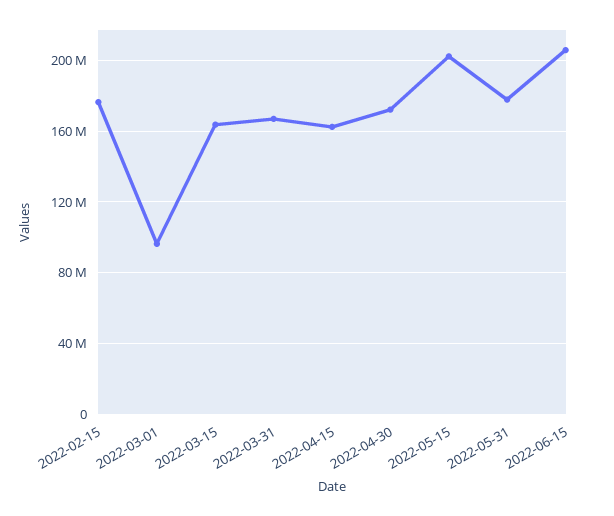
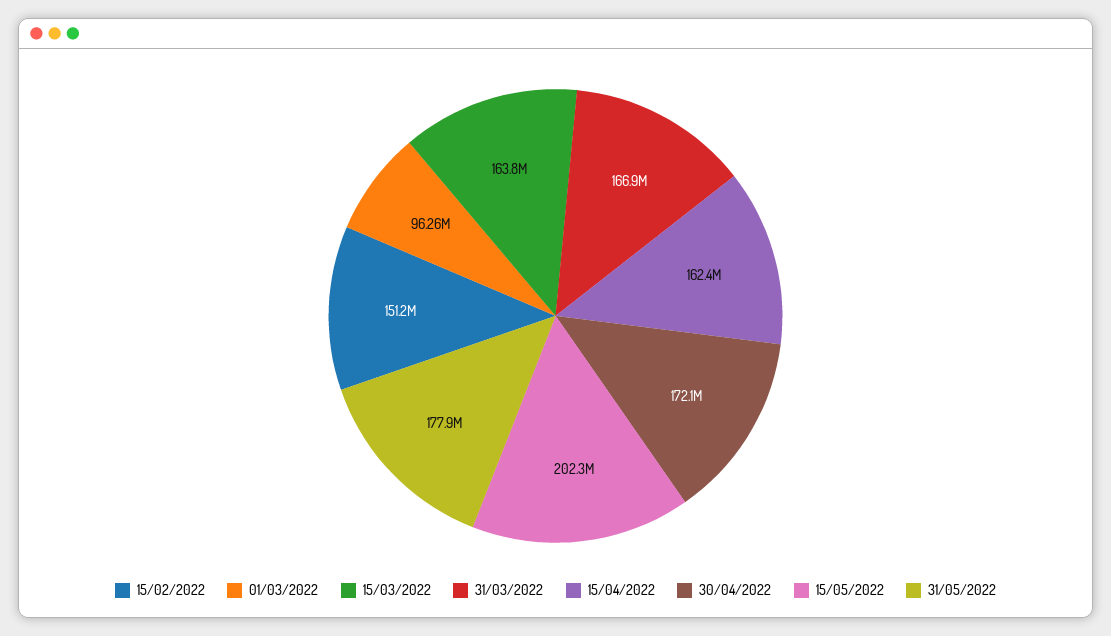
2022-02-15: 175000000 -> 151200000
2022-06-15: 205000000 -> none

